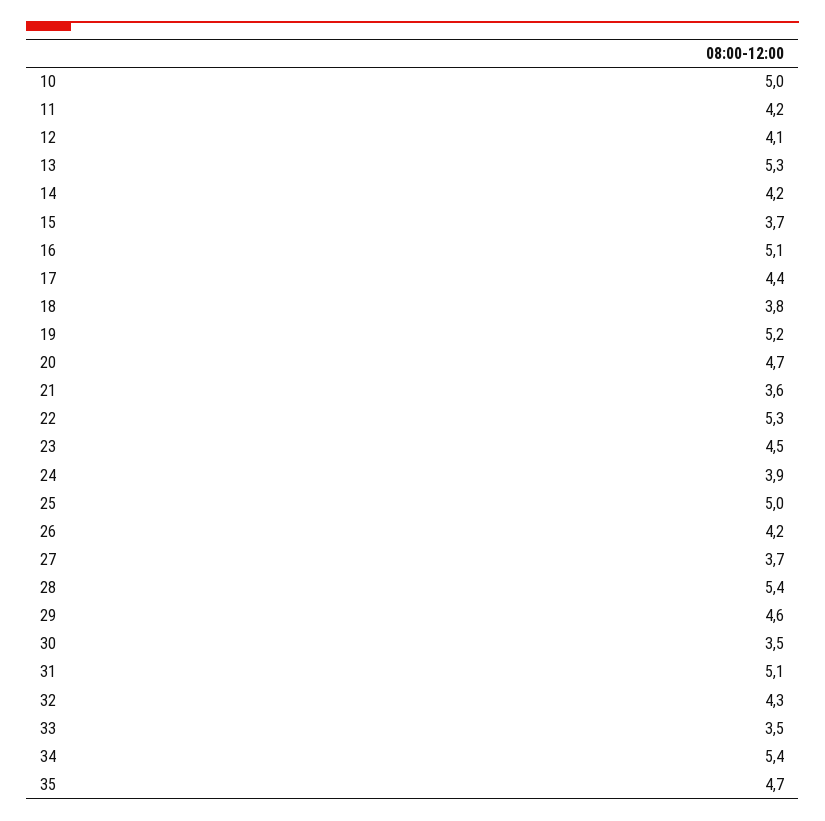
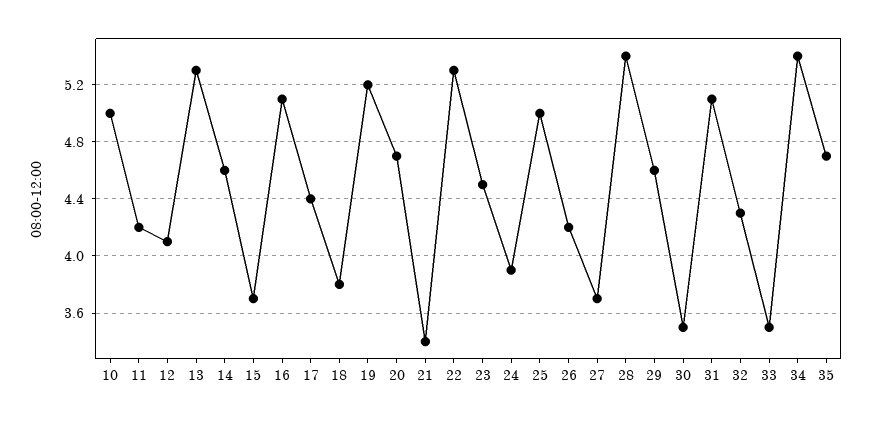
14: 4.2 -> 4.6
21: 3.6 -> 3.4

